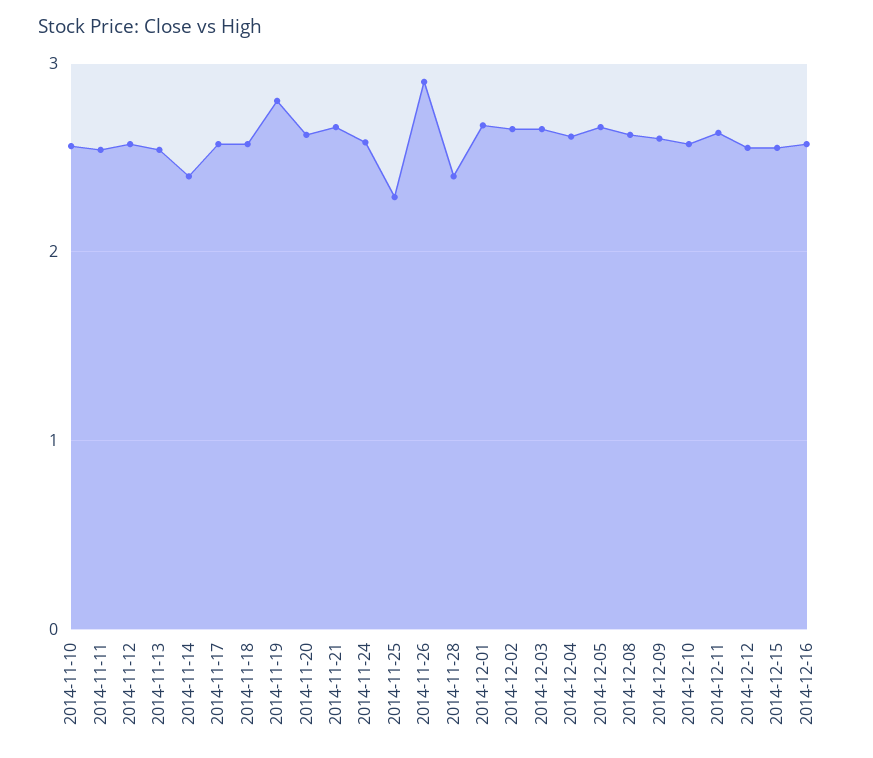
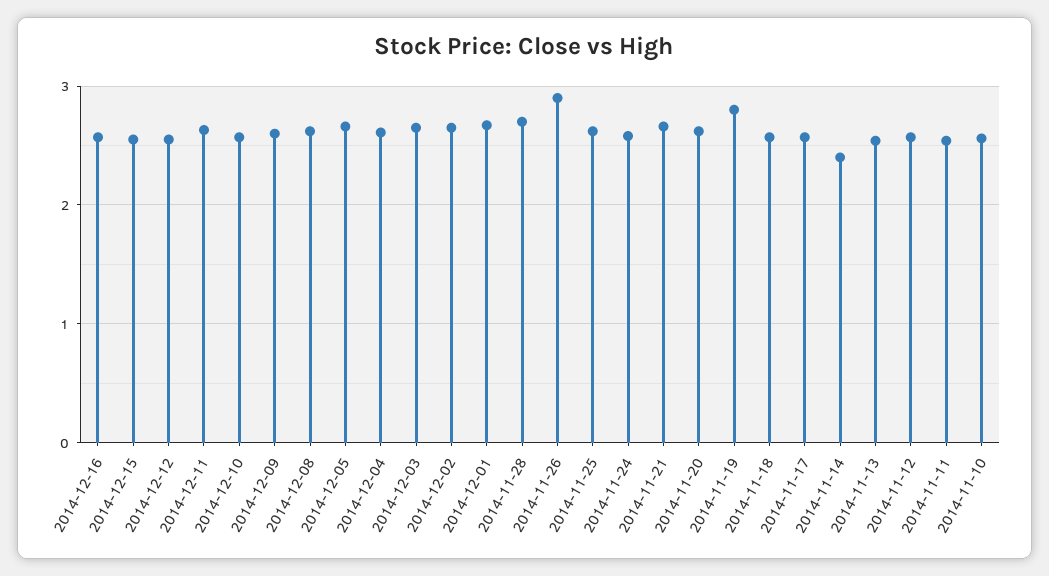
2014-11-25: 2.3 -> 2.6
2014-11-28: 2.4 -> 2.7

